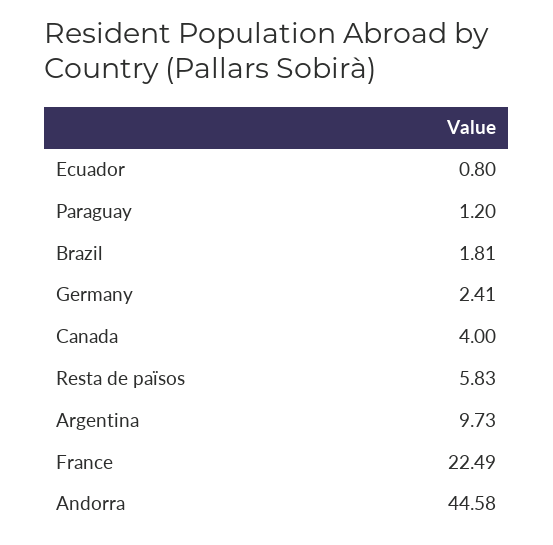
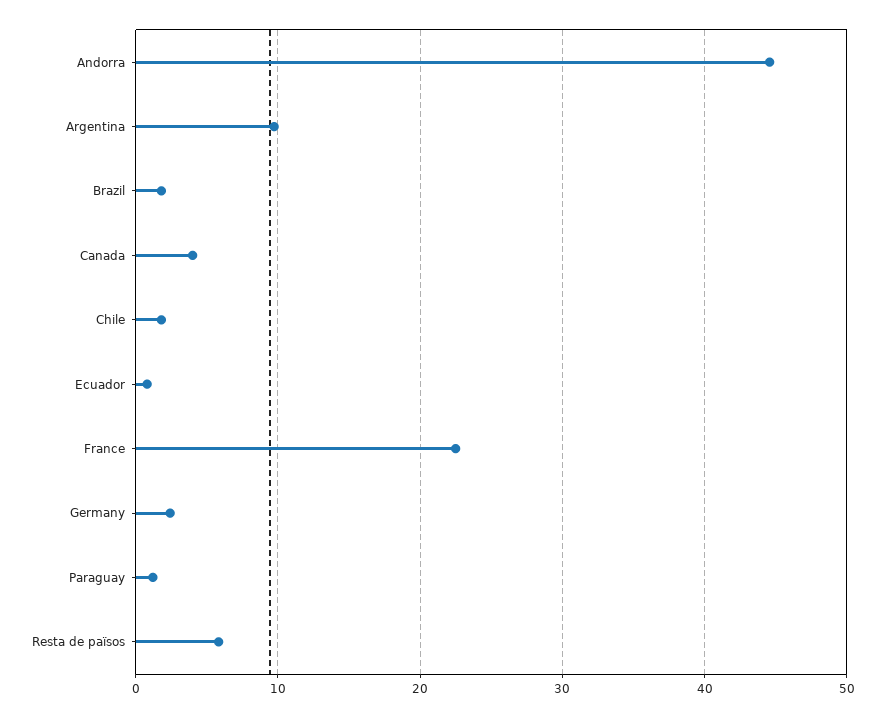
Chile: none -> 2

